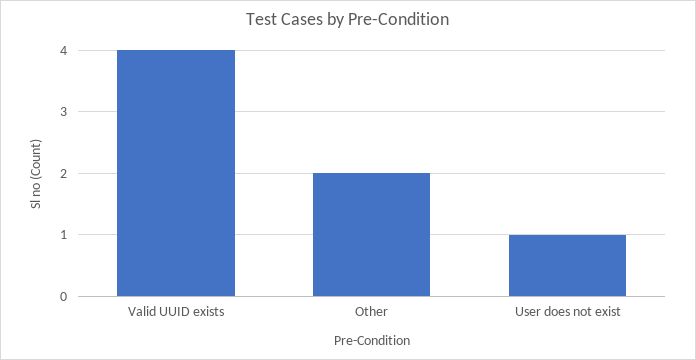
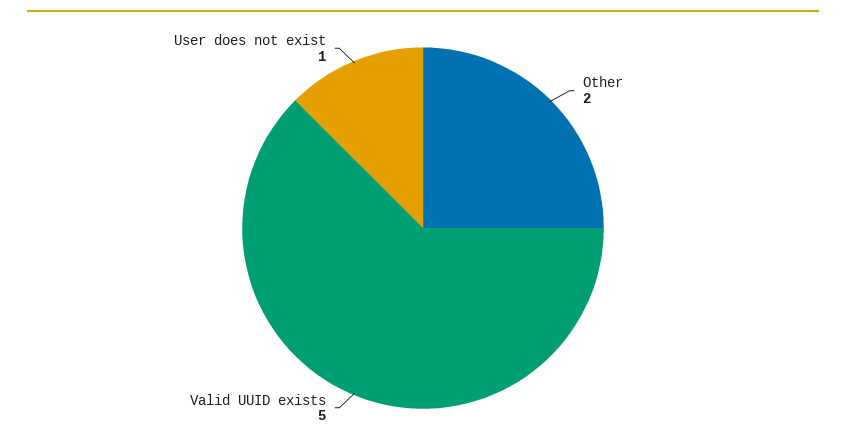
Valid UUID exists: 4 -> 5

